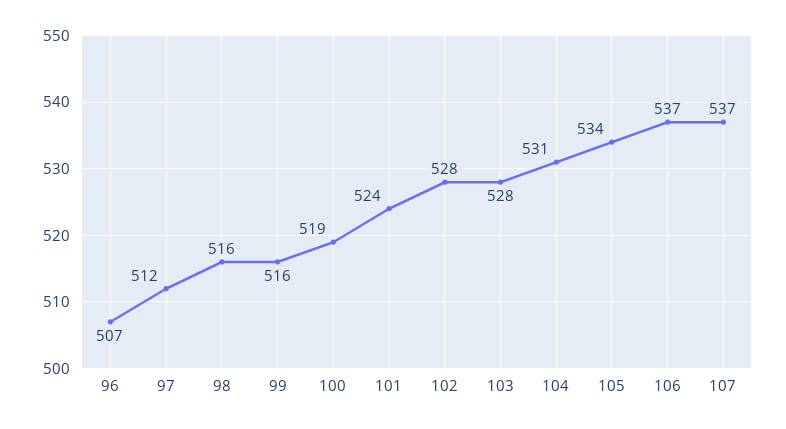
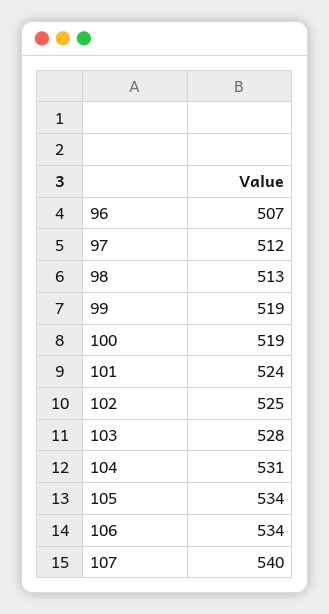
98: 516 -> 513
99: 516 -> 519
102: 528 -> 525
106: 537 -> 534
107: 537 -> 540

